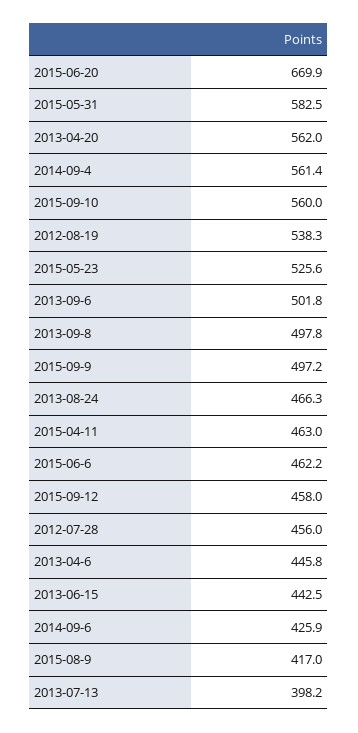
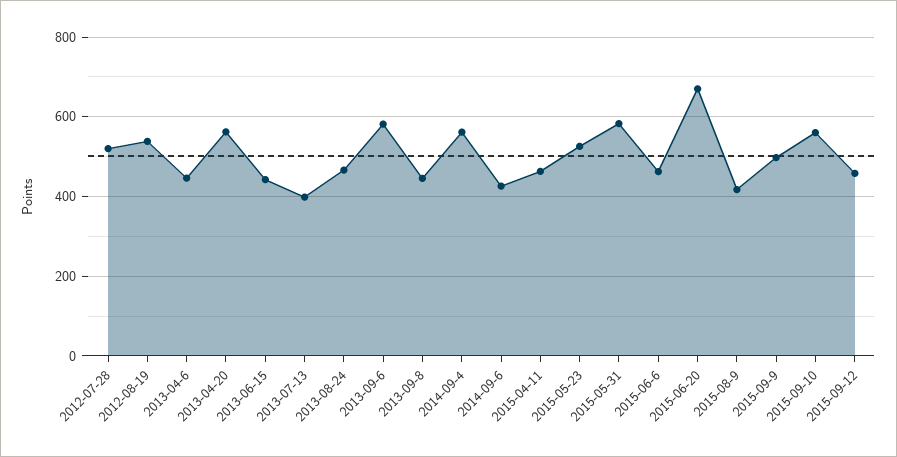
2013-09-6: 501.8 -> 580
2013-09-8: 497.8 -> 440
2012-07-28: 456 -> 520

